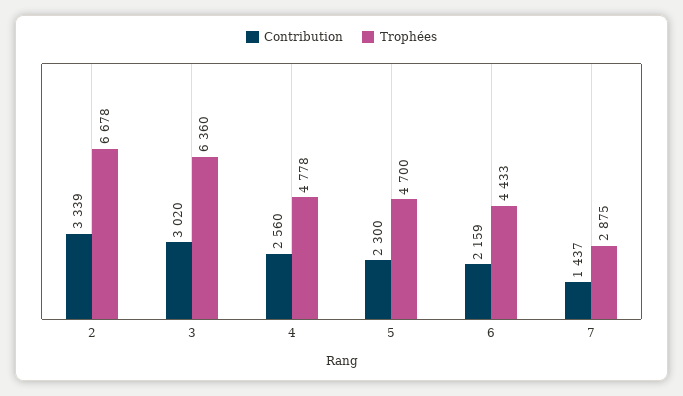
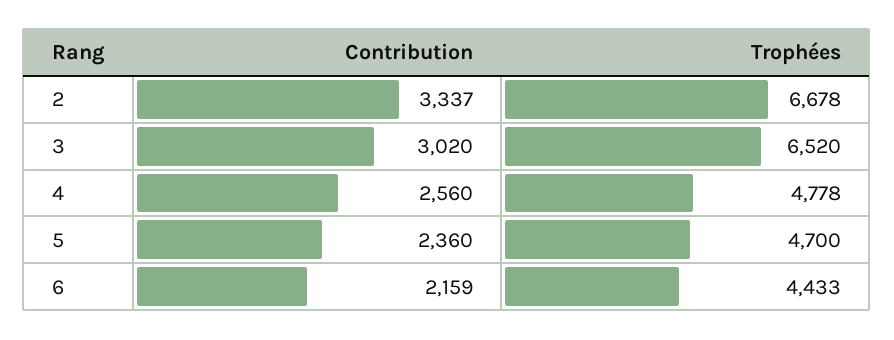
Contribution, 2: 3339 -> 3337
Trophées, 3: 6360 -> 6520
Contribution, 5: 2300 -> 2360
Contribution, 7: 1437 -> none
Trophées, 7: 2875 -> none

